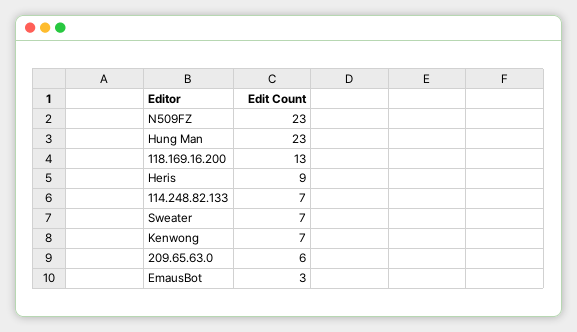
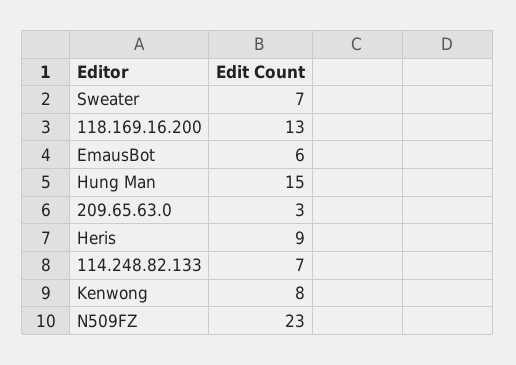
Hung Man: 23 -> 15
Kenwong: 7 -> 8
209.65.63.0: 6 -> 3
EmausBot: 3 -> 6

